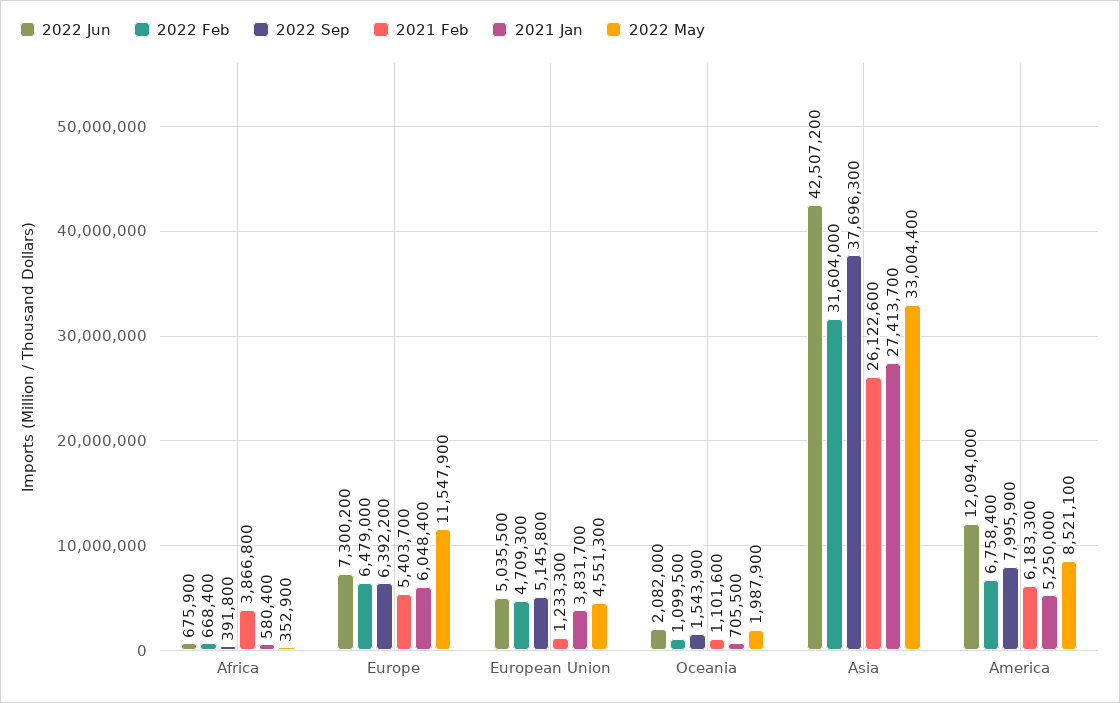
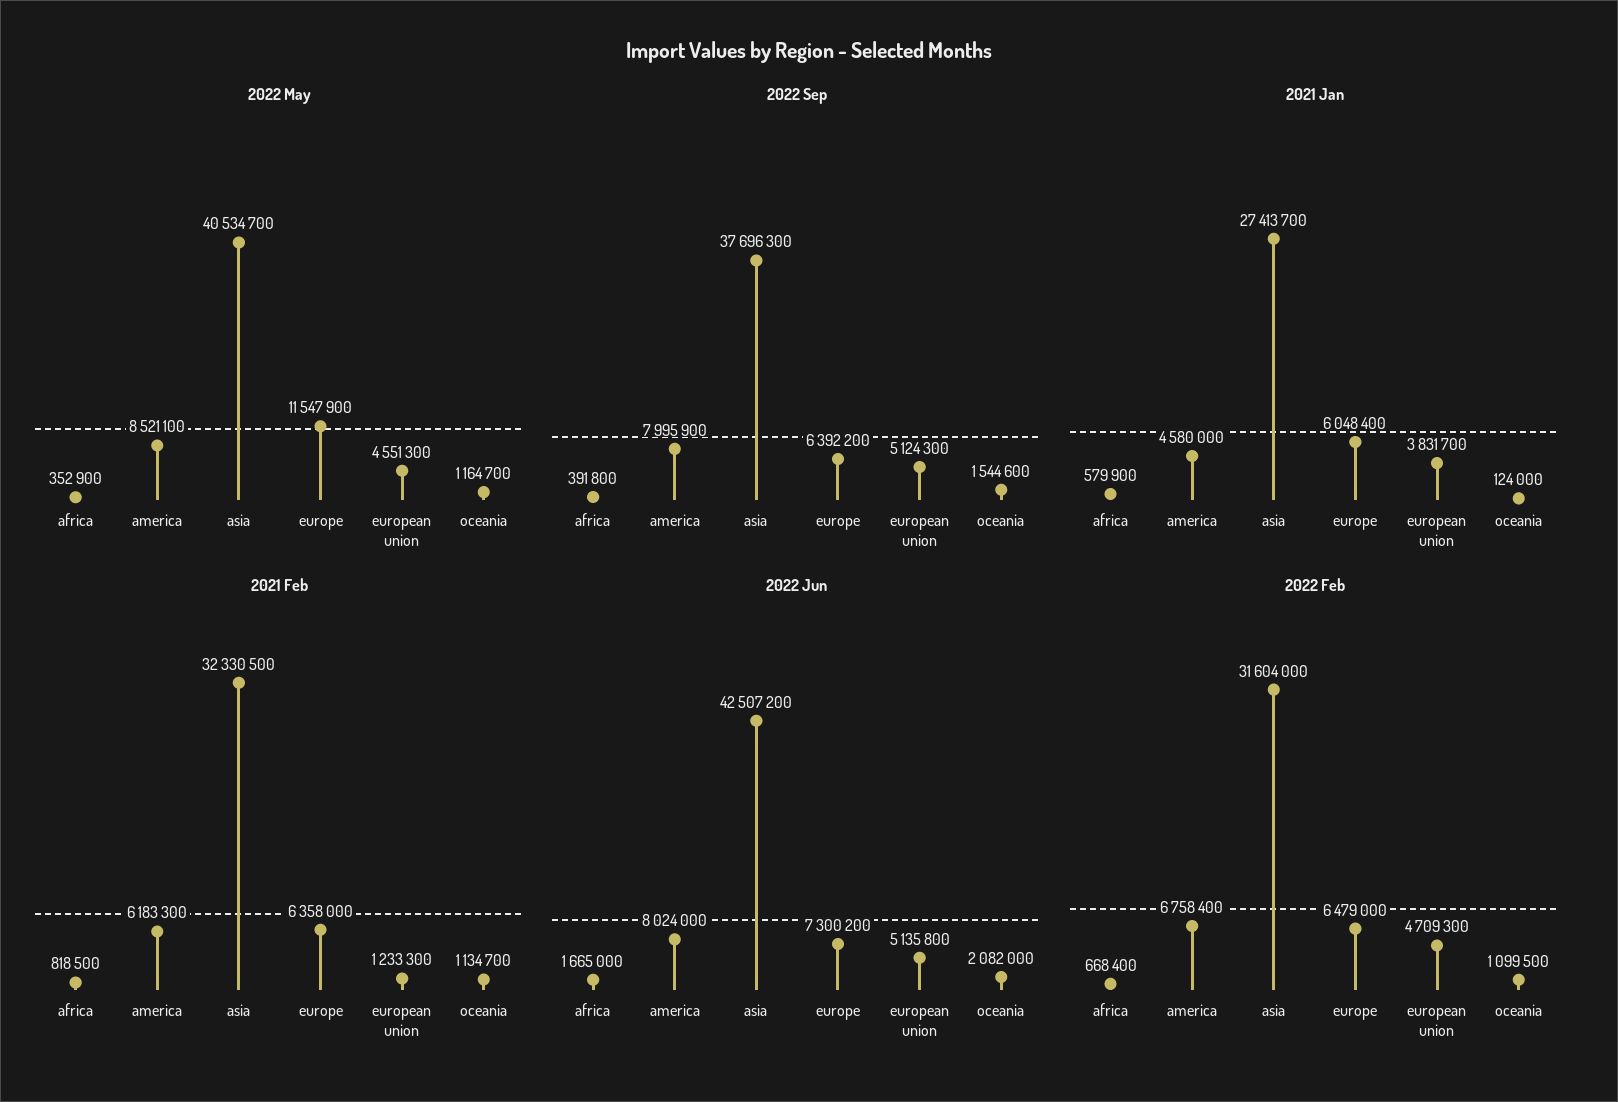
2022 Jun, Africa: 675900 -> 1665000
2021 Feb, Africa: 3866800 -> 818500
2021 Jan, Africa: 580400 -> 579900
2021 Feb, Europe: 5403700 -> 6358000
2022 Jun, European Union: 5035500 -> 5135800
2022 Sep, European Union: 5145800 -> 5124300
2022 Sep, Oceania: 1543900 -> 1544600
2021 Feb, Oceania: 1101600 -> 1134700
2021 Jan, Oceania: 705500 -> 124000
2022 May, Oceania: 1987900 -> 1164700
2021 Feb, Asia: 26122600 -> 32330500
2022 May, Asia: 33004400 -> 40534700
2022 Jun, America: 12094000 -> 8024000
2021 Jan, America: 5250000 -> 4580000

